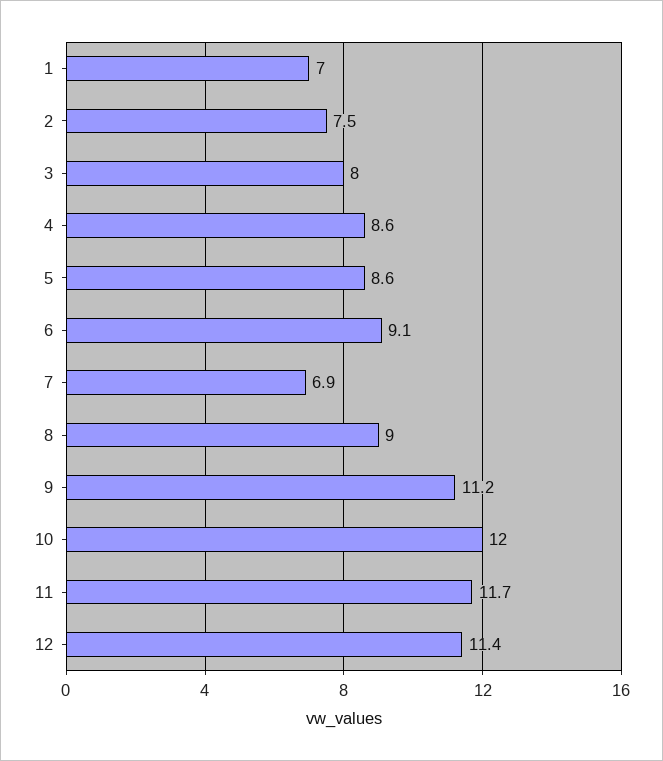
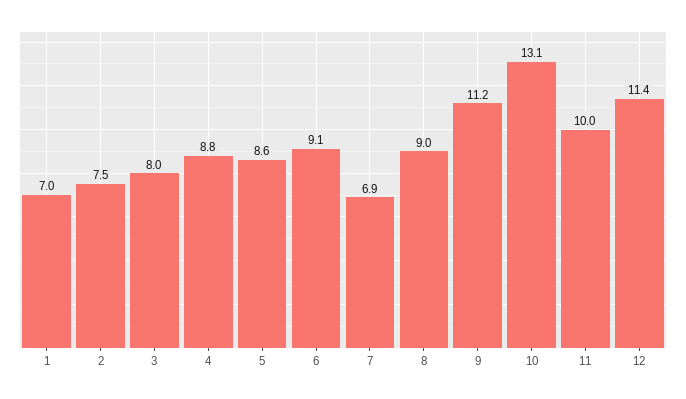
4: 8.6 -> 8.8
10: 12 -> 13.1
11: 11.7 -> 10

